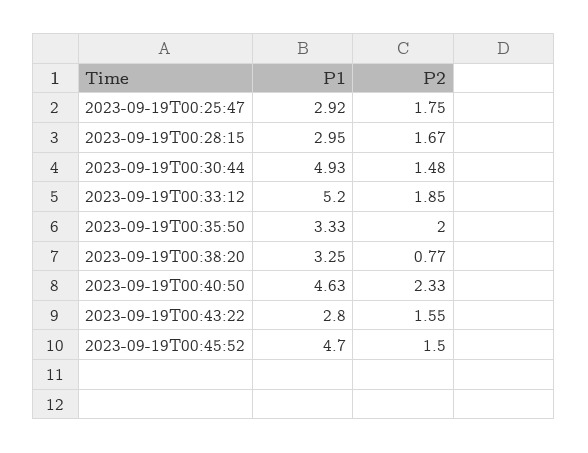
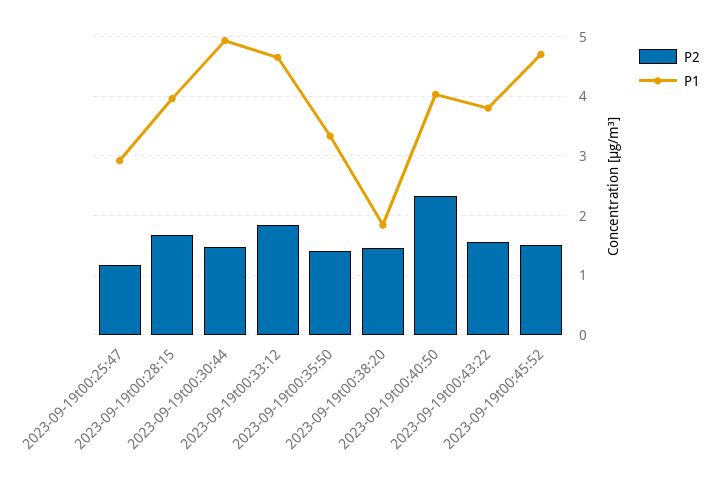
P2, 2023-09-19T00:25:47: 1.75 -> 1.2
P1, 2023-09-19T00:28:15: 2.95 -> 4
P1, 2023-09-19T00:33:12: 5.2 -> 4.6
P2, 2023-09-19T00:35:50: 2 -> 1.4
P1, 2023-09-19T00:38:20: 3.25 -> 1.8
P2, 2023-09-19T00:38:20: 0.77 -> 1.4
P1, 2023-09-19T00:40:50: 4.63 -> 4
P1, 2023-09-19T00:43:22: 2.8 -> 3.8

